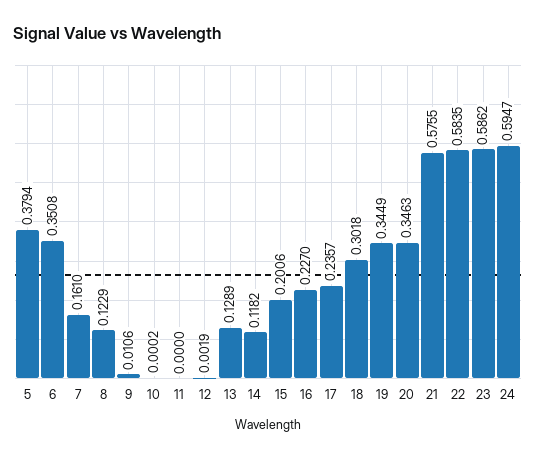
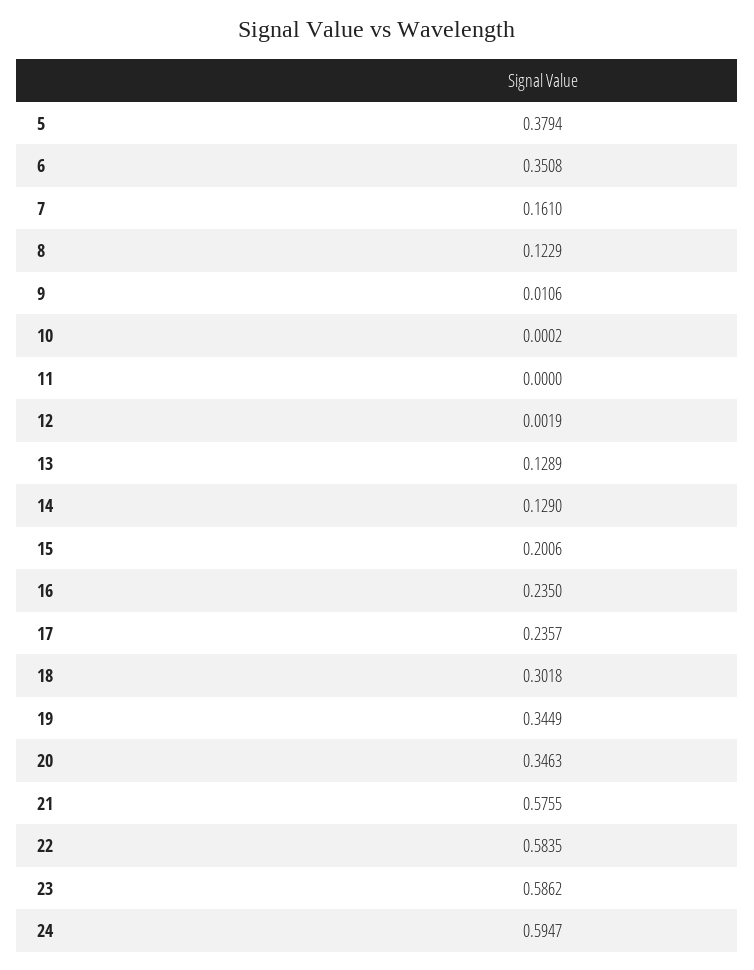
14: 0.1182 -> 0.129
16: 0.227 -> 0.235

